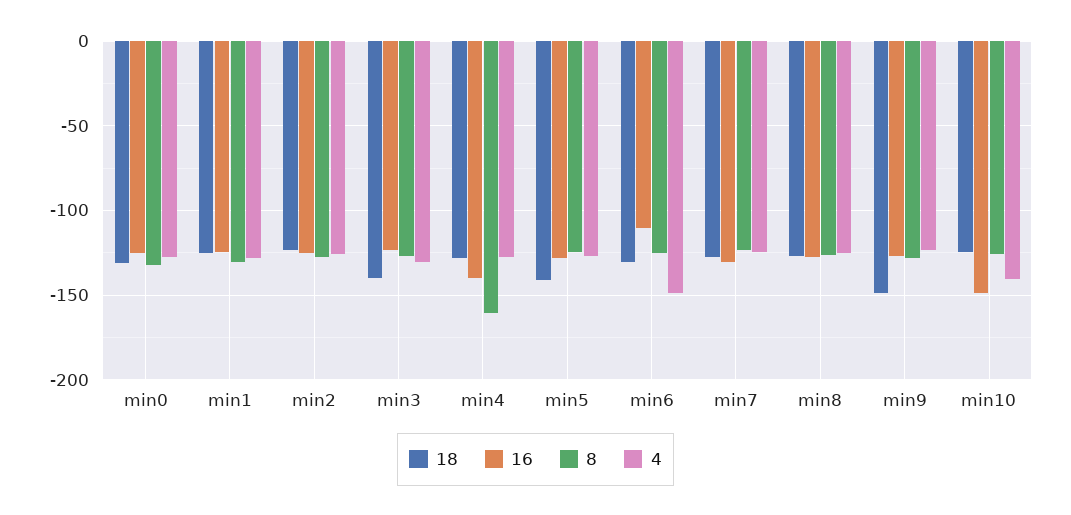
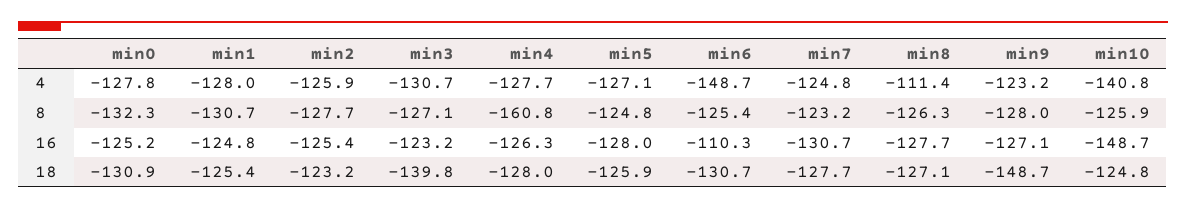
16, min4: -140 -> -126.3
18, min5: -140 -> -125.9
4, min8: -125 -> -111.4

